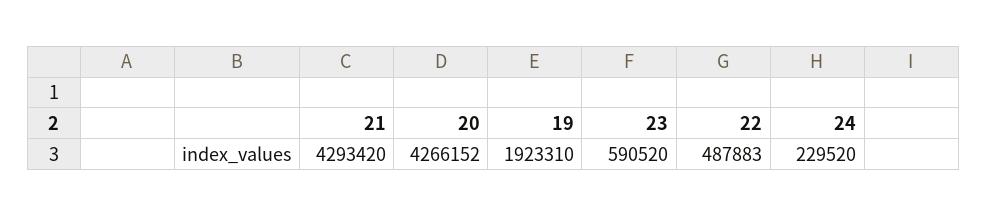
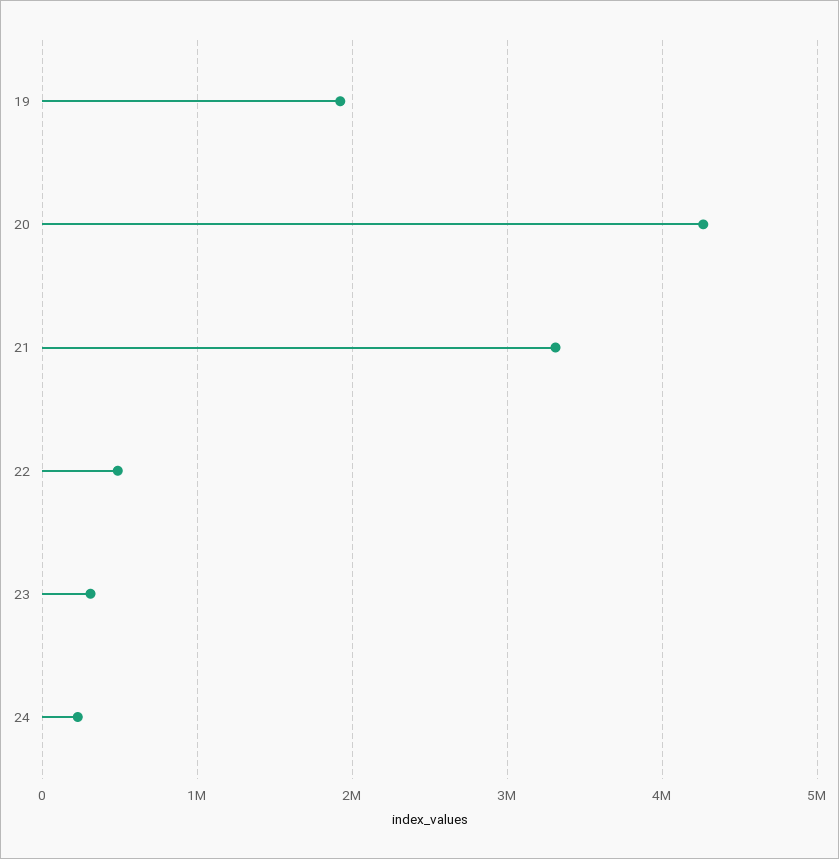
21: 4293420 -> 3300000
23: 590520 -> 300000

